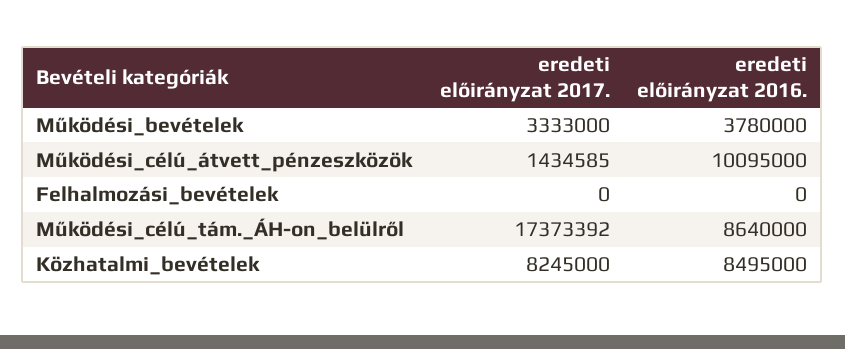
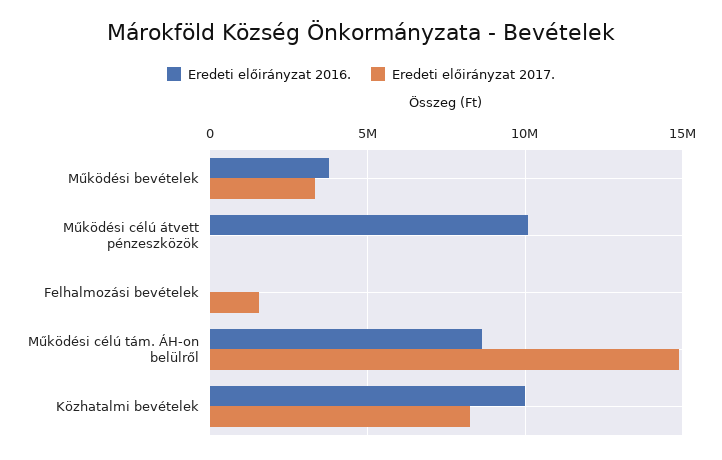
eredeti előirányzat 2017., Működési_célú_átvett_pénzeszközök: 1434585 -> 0
eredeti előirányzat 2017., Felhalmozási_bevételek: 0 -> 1500000
eredeti előirányzat 2017., Működési_célú_tám._ÁH-on_belülről: 17373392 -> 15000000
eredeti előirányzat 2016., Közhatalmi_bevételek: 8495000 -> 10000000

